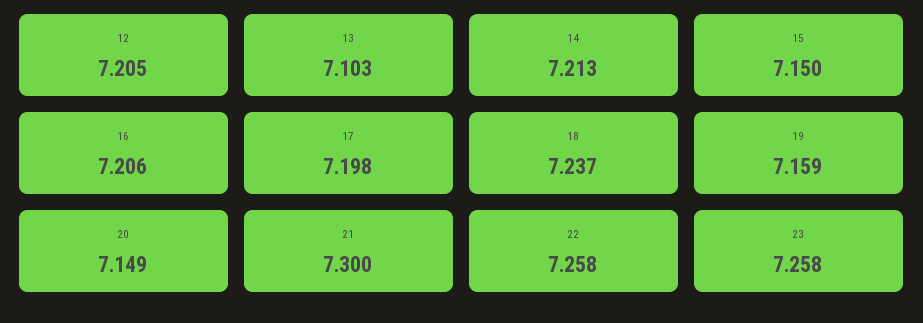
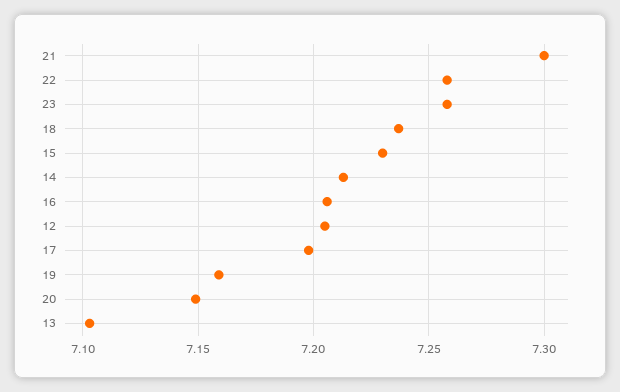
15: 7.15 -> 7.23

